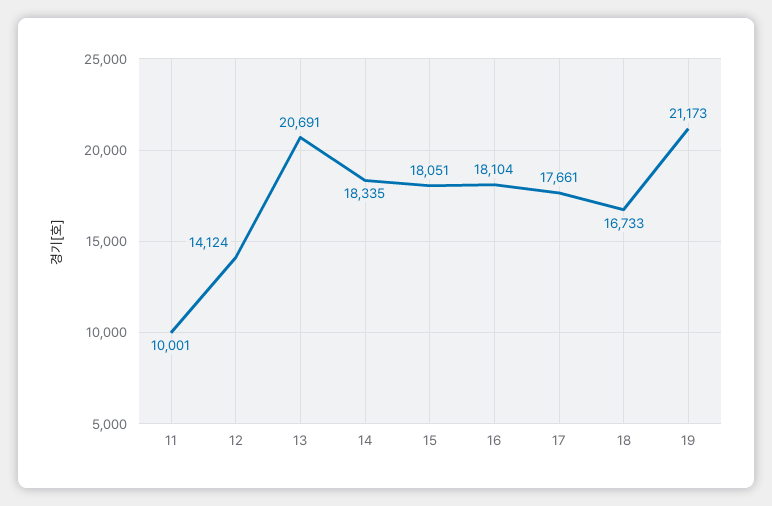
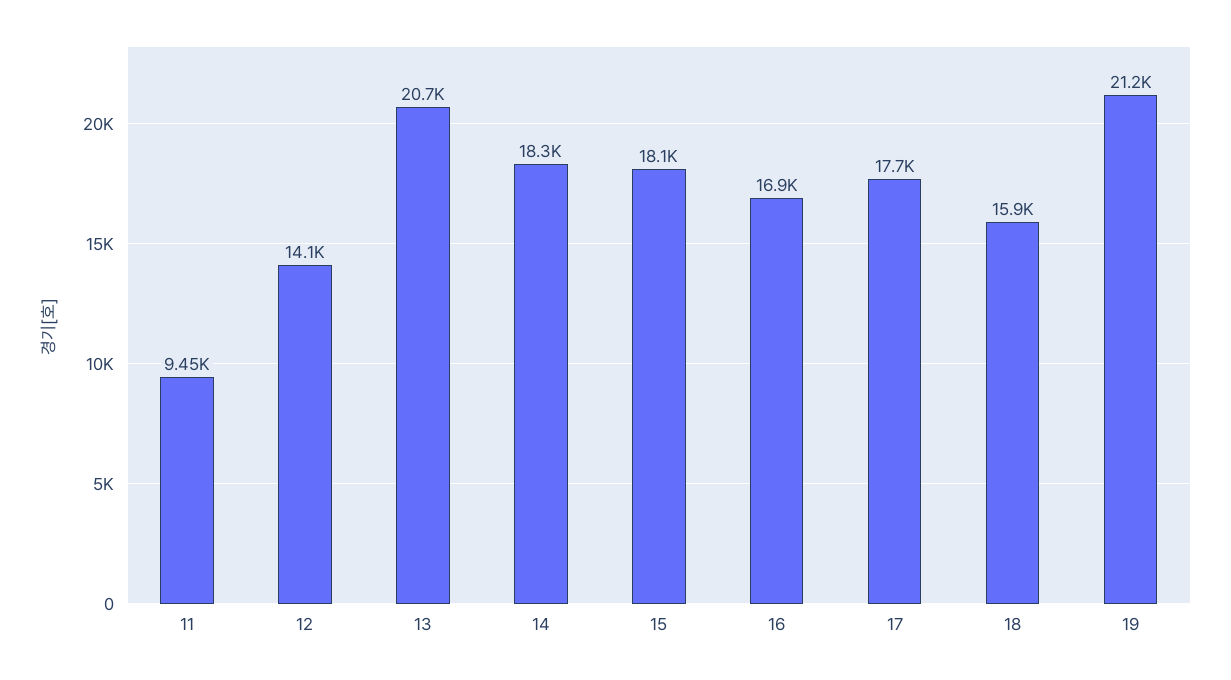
11: 10001 -> 9450
16: 18104 -> 16900
18: 16733 -> 15900

